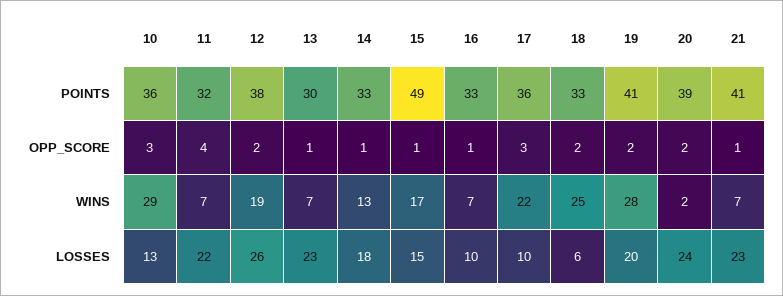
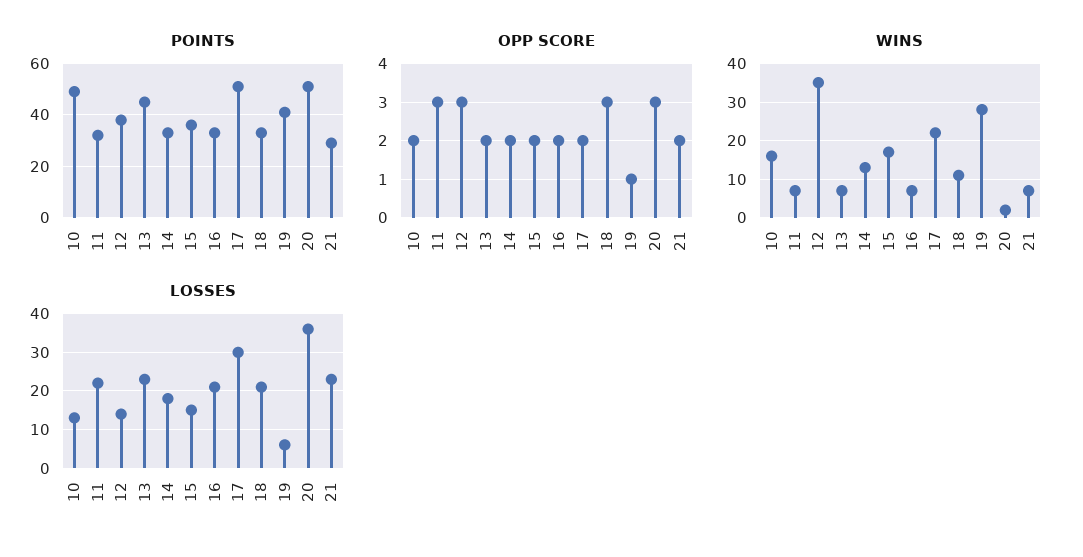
POINTS, 10: 36 -> 50
POINTS, 13: 30 -> 45
POINTS, 15: 49 -> 35
POINTS, 17: 36 -> 50
POINTS, 20: 39 -> 50
POINTS, 21: 41 -> 30
OPP_SCORE, 10: 3 -> 2
OPP_SCORE, 11: 4 -> 3
OPP_SCORE, 12: 2 -> 3
OPP_SCORE, 13: 1 -> 2
OPP_SCORE, 14: 1 -> 2
OPP_SCORE, 15: 1 -> 2
OPP_SCORE, 16: 1 -> 2
OPP_SCORE, 17: 3 -> 2
OPP_SCORE, 18: 2 -> 3
OPP_SCORE, 19: 2 -> 1
OPP_SCORE, 20: 2 -> 3
OPP_SCORE, 21: 1 -> 2
WINS, 10: 29 -> 15
WINS, 12: 19 -> 35
WINS, 18: 25 -> 10
LOSSES, 12: 26 -> 15
LOSSES, 16: 10 -> 20
LOSSES, 17: 10 -> 30
LOSSES, 18: 6 -> 20
LOSSES, 19: 20 -> 5
LOSSES, 20: 24 -> 35

